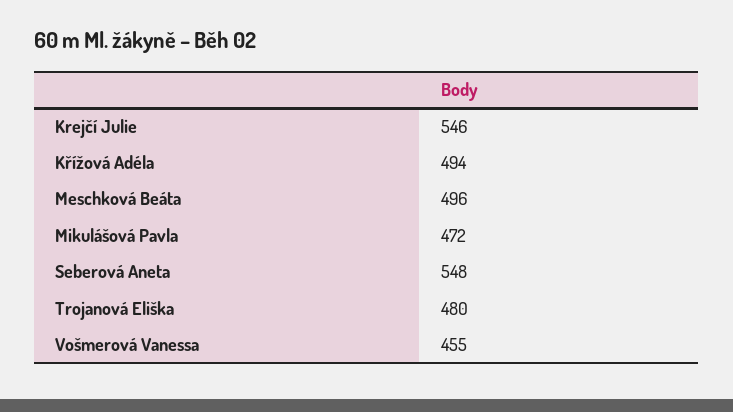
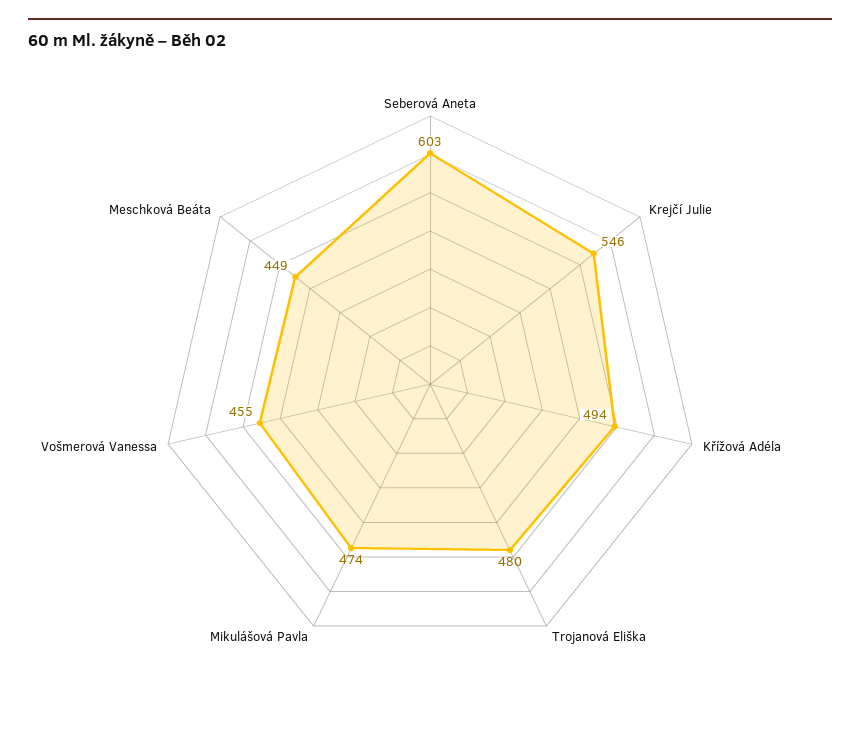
Meschková Beáta: 496 -> 449
Mikulášová Pavla: 472 -> 474
Seberová Aneta: 548 -> 603

